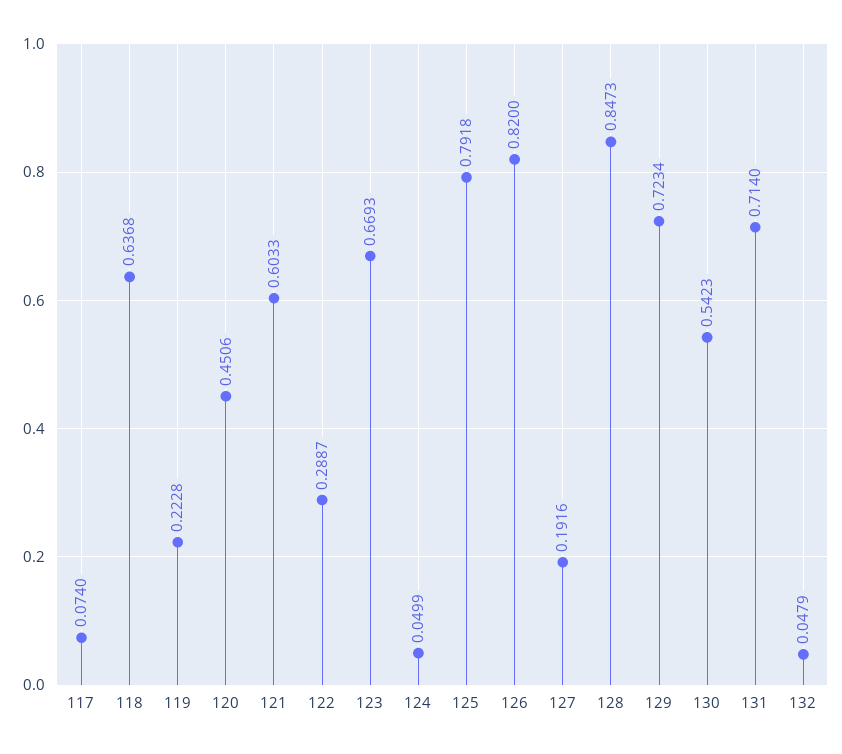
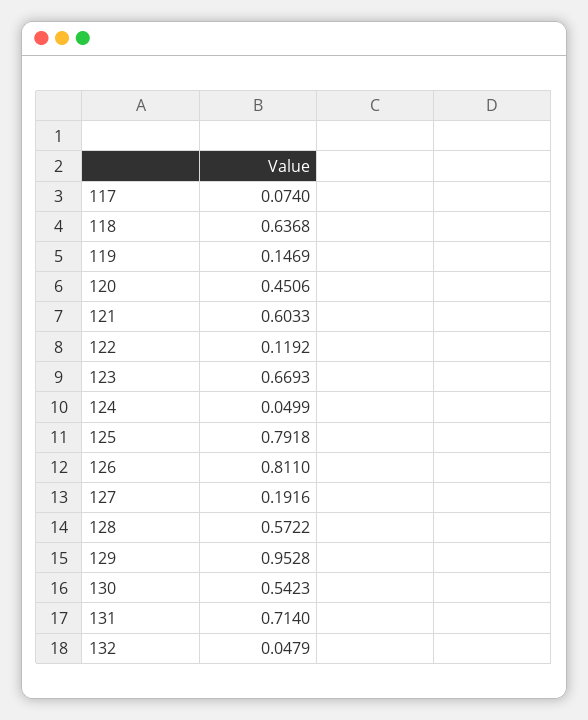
119: 0.2228 -> 0.1469
122: 0.2887 -> 0.1192
126: 0.82 -> 0.811
128: 0.8473 -> 0.5722
129: 0.7234 -> 0.9528

